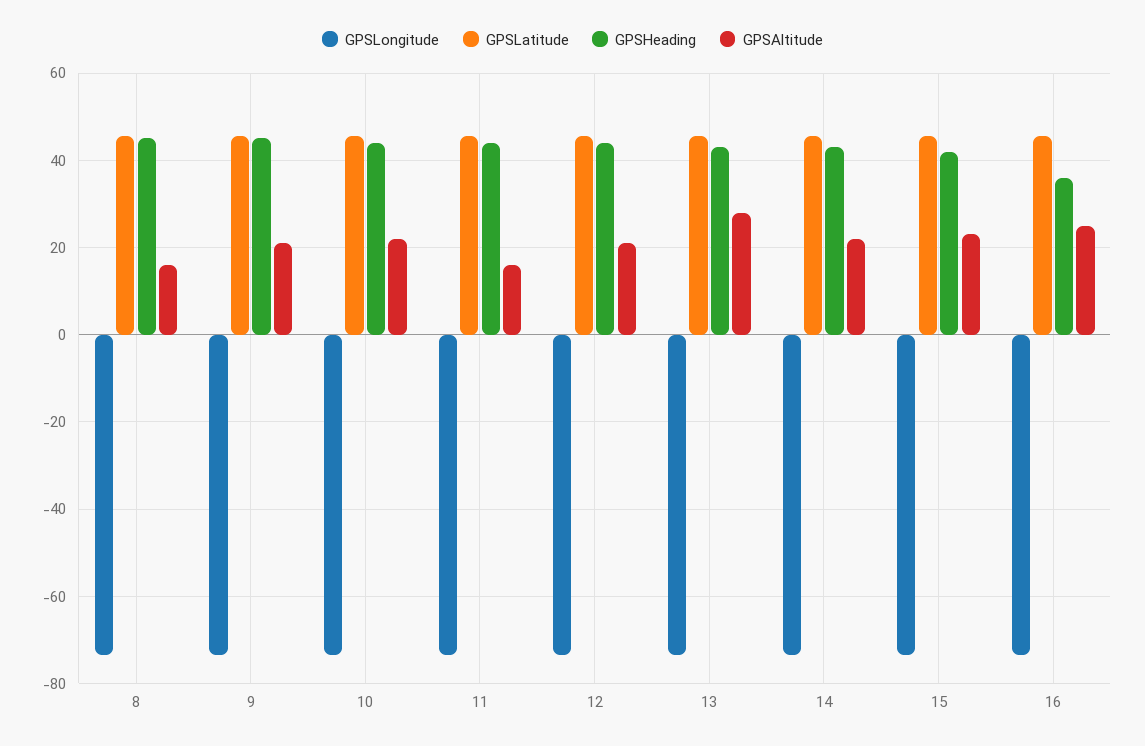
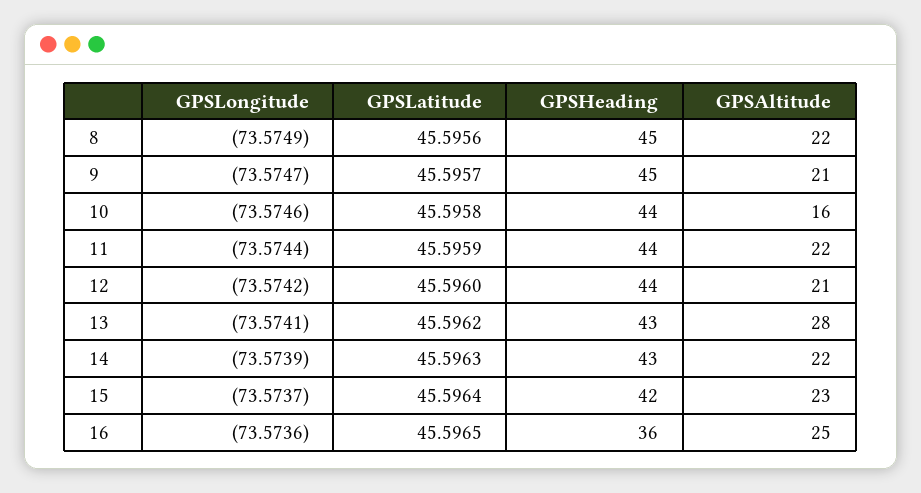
GPSAltitude, 8: 16 -> 22
GPSAltitude, 10: 22 -> 16
GPSAltitude, 11: 16 -> 22

